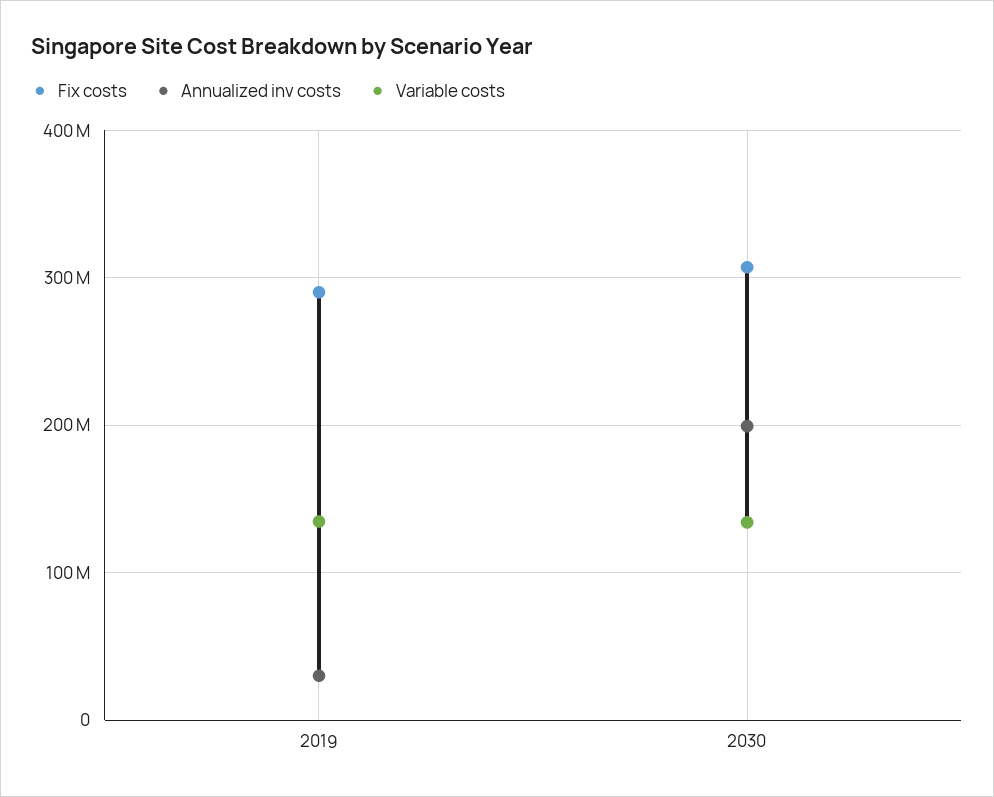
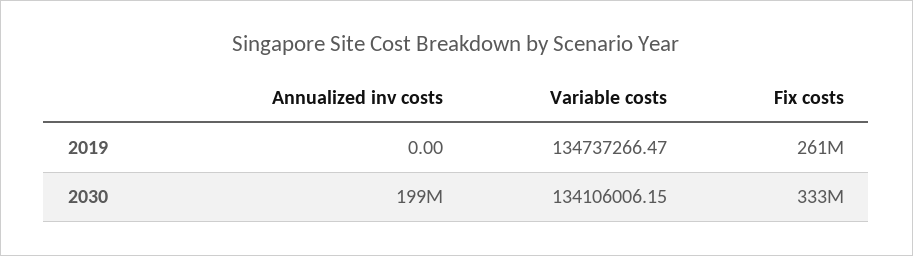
Fix costs, 2019: 290000000 -> 261000000
Annualized inv costs, 2019: 30000000 -> 0
Fix costs, 2030: 310000000 -> 333000000

